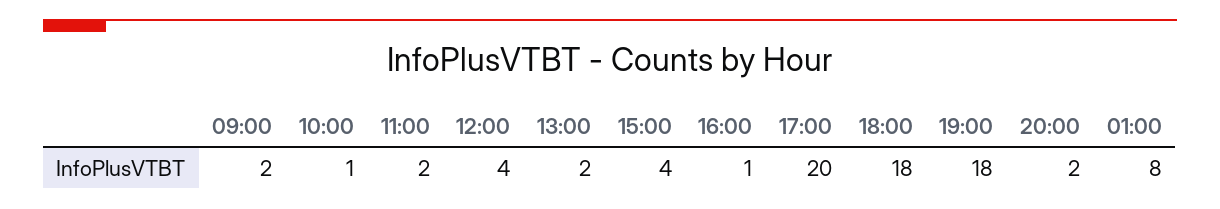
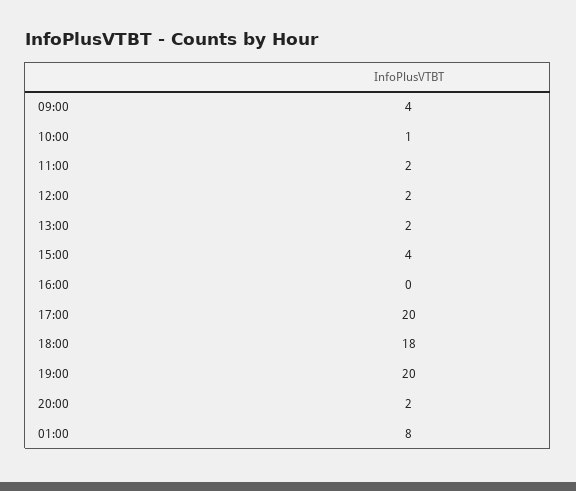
09:00: 2 -> 4
12:00: 4 -> 2
16:00: 1 -> 0
19:00: 18 -> 20

